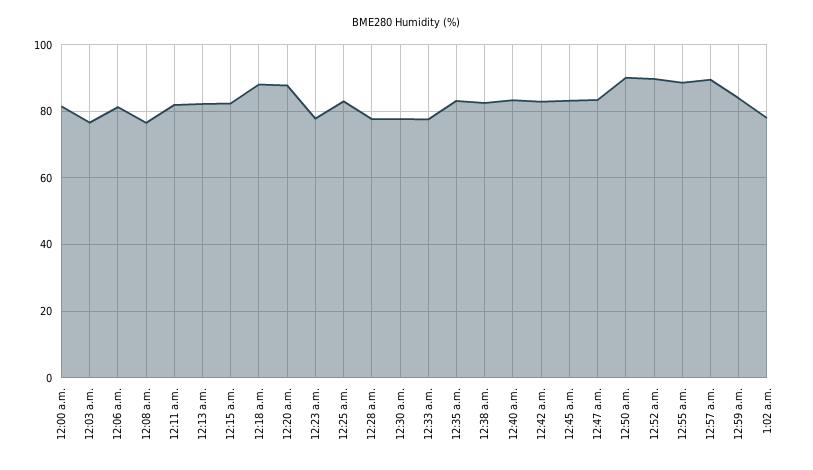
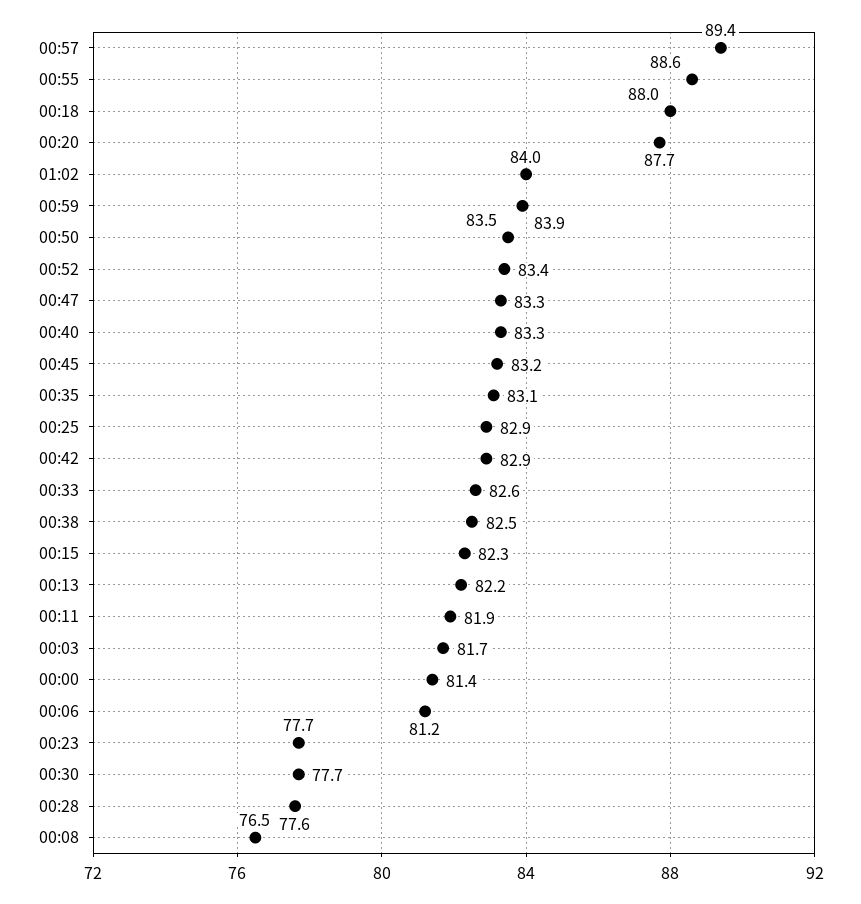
12:03 a.m.: 76 -> 81.7
12:33 a.m.: 78 -> 82.6
12:50 a.m.: 90 -> 83.5
12:52 a.m.: 90 -> 83.4
1:02 a.m.: 78 -> 84

